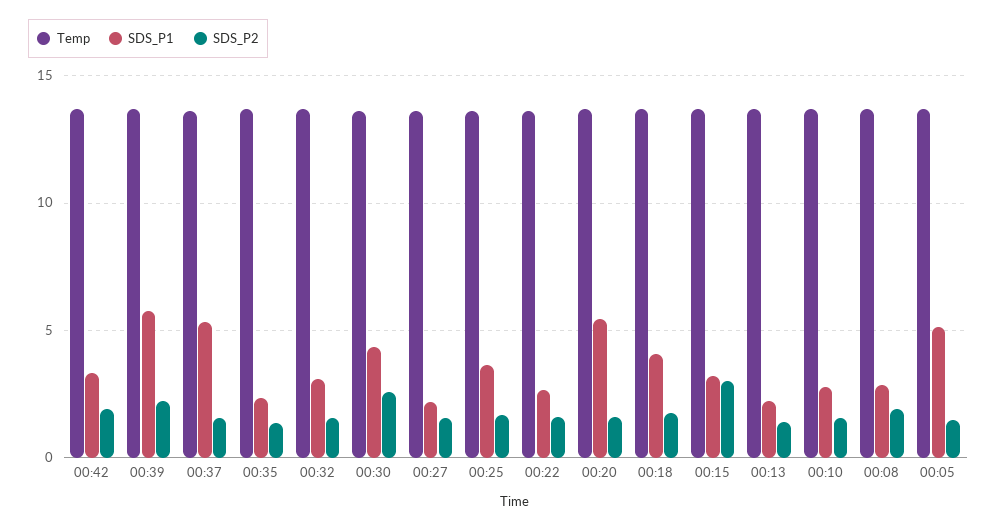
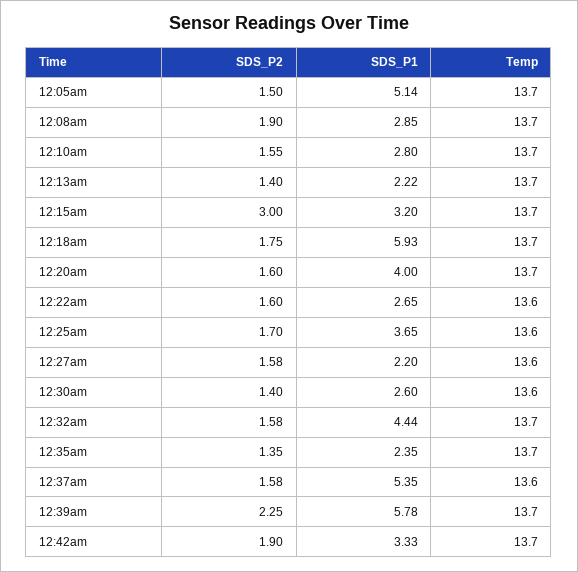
SDS_P1, 00:32: 3 -> 4.44
SDS_P1, 00:30: 4.5 -> 2.6
SDS_P2, 00:30: 2.5 -> 1.4
SDS_P1, 00:20: 5.5 -> 4
SDS_P1, 00:18: 4 -> 5.93

